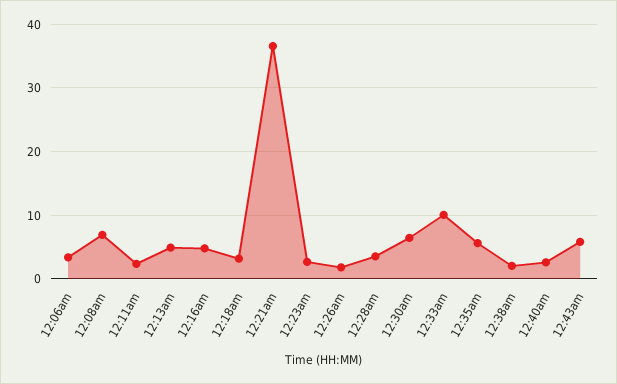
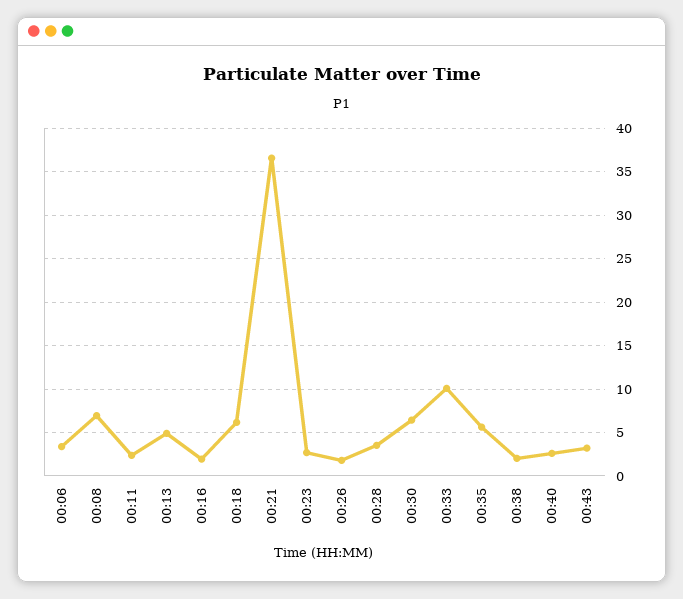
12:16am: 5 -> 2
12:18am: 3 -> 6
12:43am: 6 -> 3

